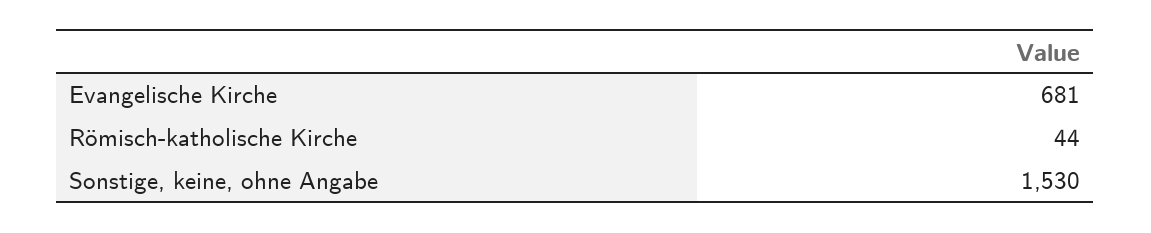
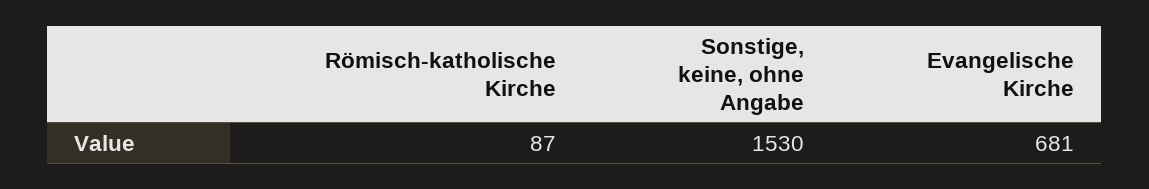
Römisch-katholische Kirche: 44 -> 87

